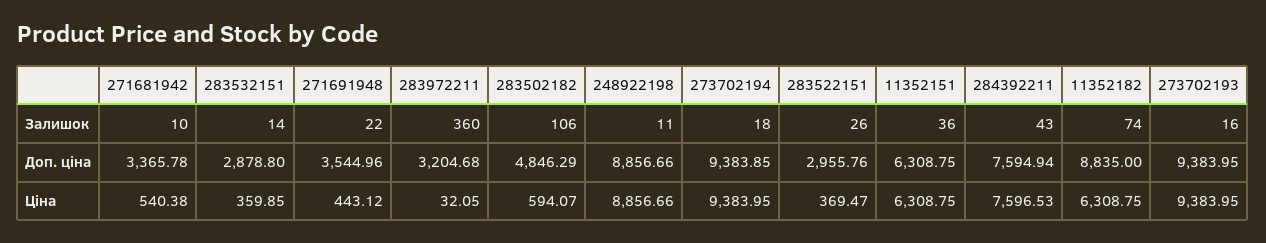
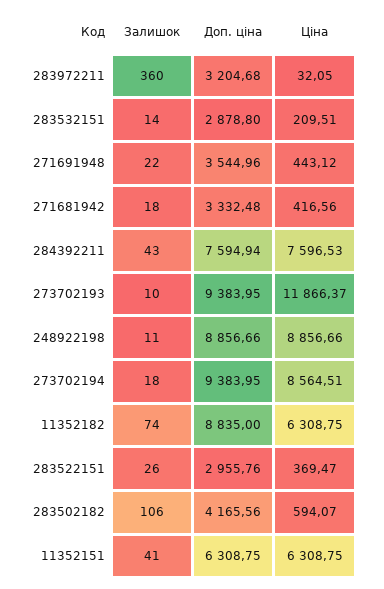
271681942, Залишок: 10 -> 18
11352151, Залишок: 36 -> 41
273702193, Залишок: 16 -> 10
271681942, Доп. ціна: 3365.78 -> 3332.48
283502182, Доп. ціна: 4846.29 -> 4165.56
273702194, Доп. ціна: 9383.85 -> 9383.95
271681942, Ціна: 540.38 -> 416.56
283532151, Ціна: 359.85 -> 209.51
273702194, Ціна: 9383.95 -> 8564.51
273702193, Ціна: 9383.95 -> 11866.37

